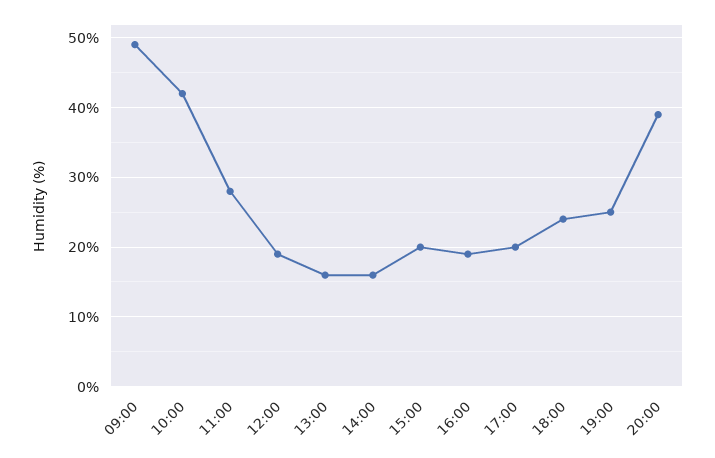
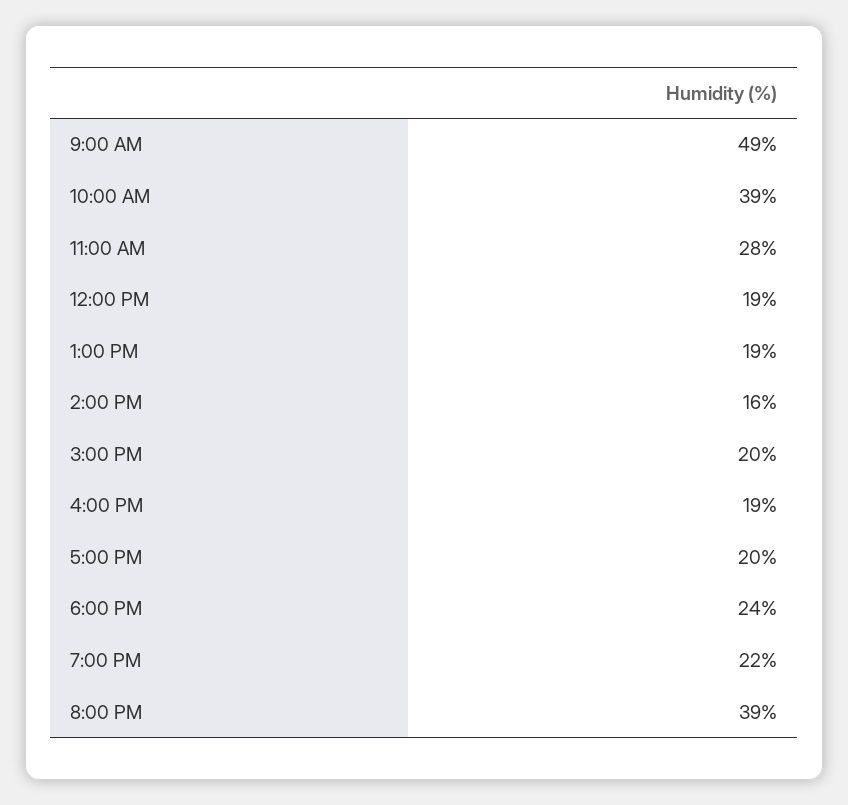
10:00: 42 -> 39
13:00: 16 -> 19
19:00: 25 -> 22

